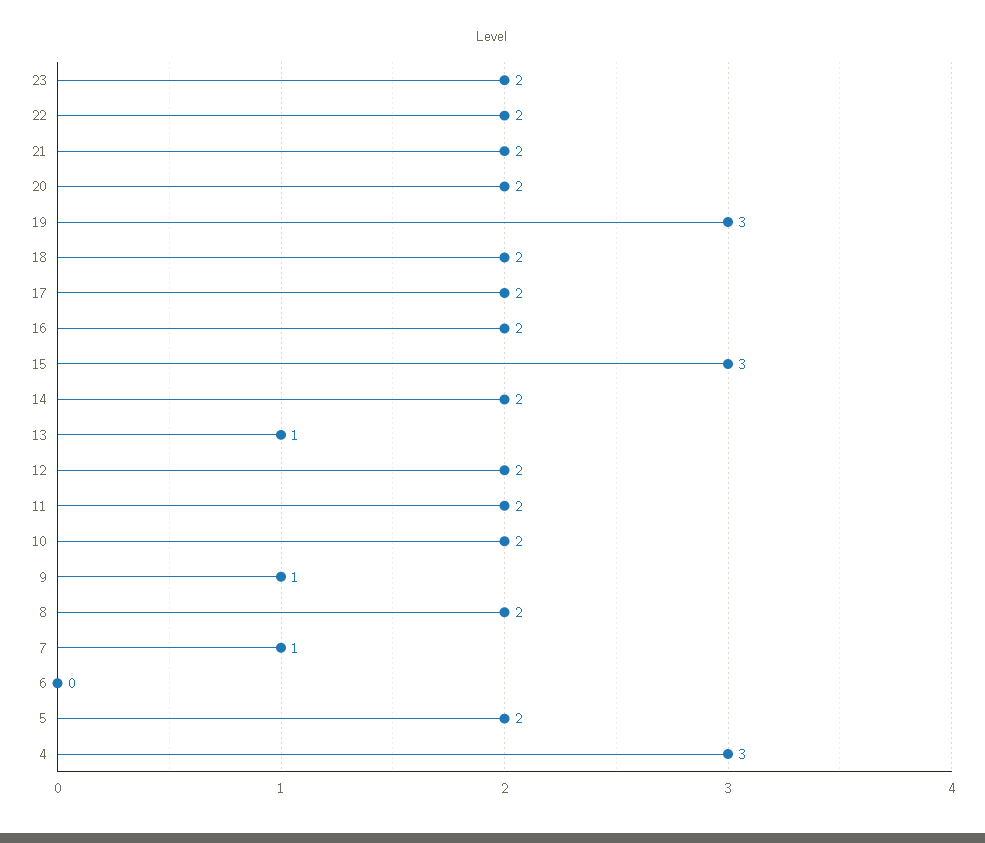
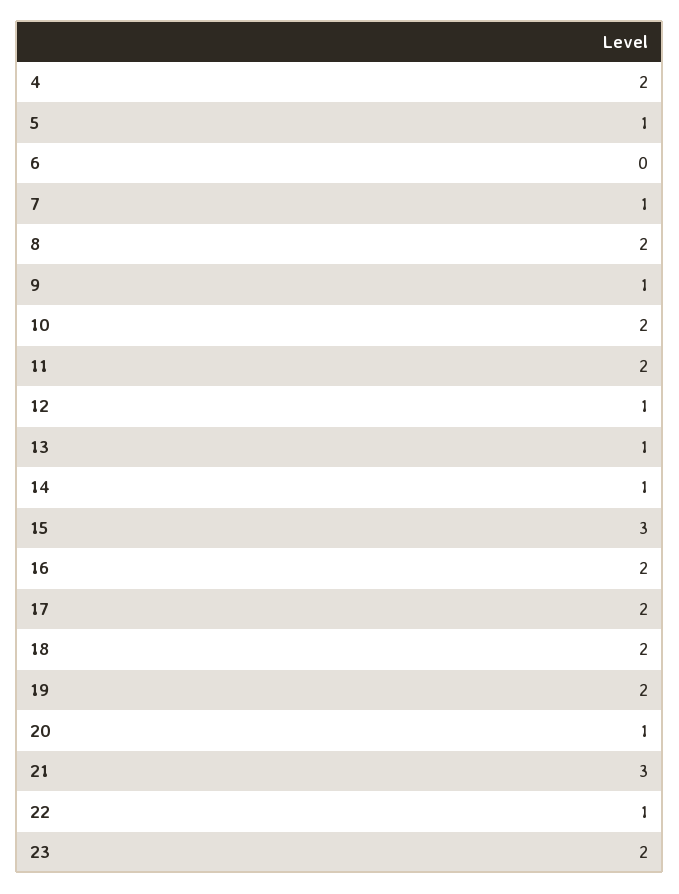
22: 2 -> 1
21: 2 -> 3
20: 2 -> 1
19: 3 -> 2
14: 2 -> 1
12: 2 -> 1
5: 2 -> 1
4: 3 -> 2

